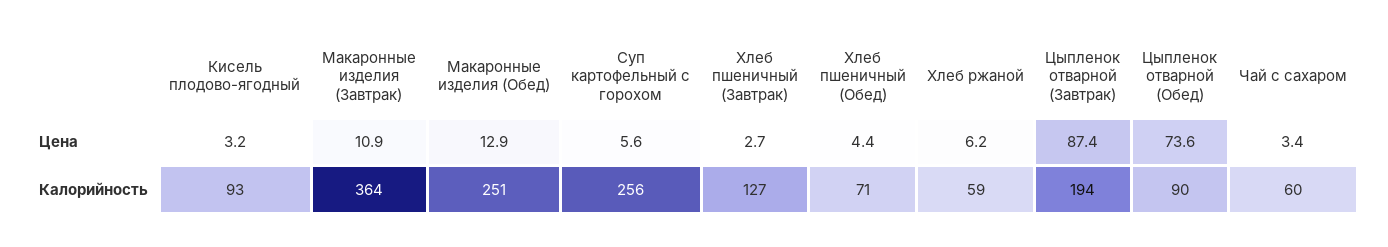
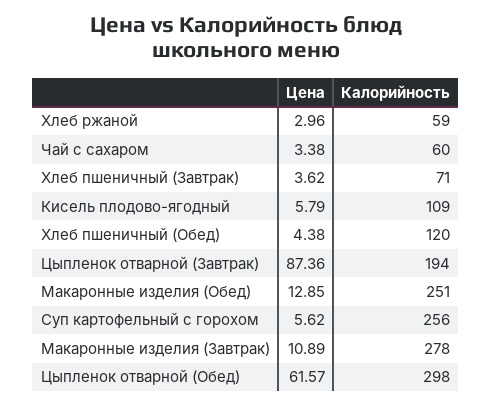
Кисель плодово-ягодный, Цена: 3.2 -> 5.79
Хлеб пшеничный (Завтрак), Цена: 2.7 -> 3.62
Хлеб ржаной, Цена: 6.2 -> 2.96
Цыпленок отварной (Обед), Цена: 73.6 -> 61.57
Кисель плодово-ягодный, Калорийность: 93 -> 109
Макаронные изделия (Завтрак), Калорийность: 364 -> 278
Хлеб пшеничный (Завтрак), Калорийность: 127 -> 71
Хлеб пшеничный (Обед), Калорийность: 71 -> 120
Цыпленок отварной (Обед), Калорийность: 90 -> 298

